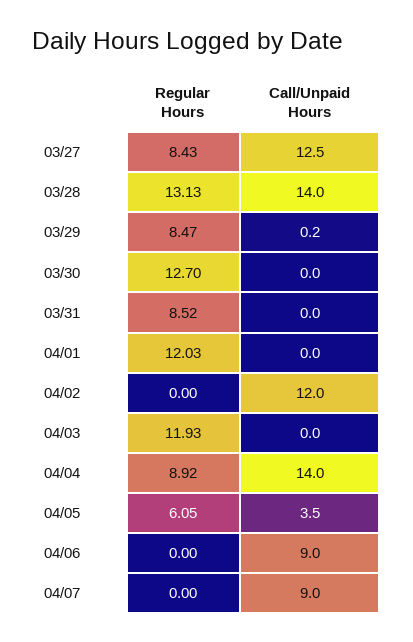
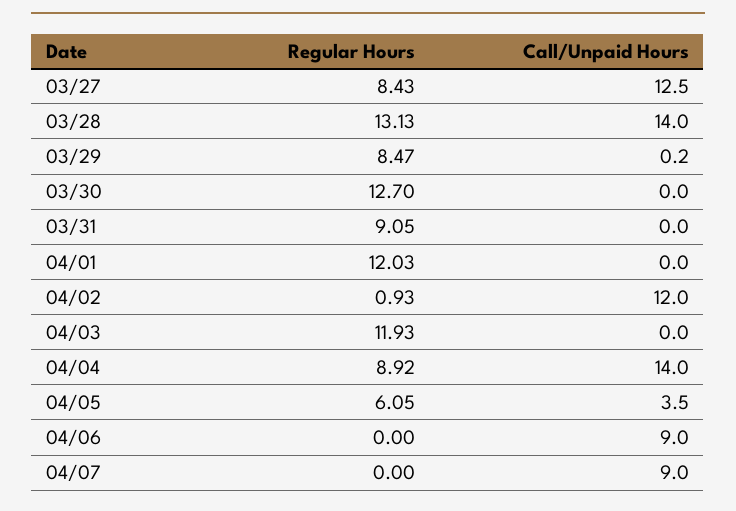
Regular Hours, 03/31: 8.52 -> 9.05
Regular Hours, 04/02: 0 -> 0.93

